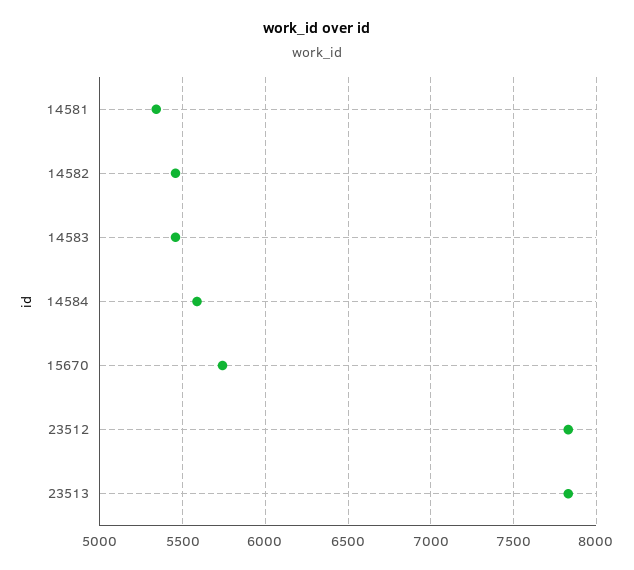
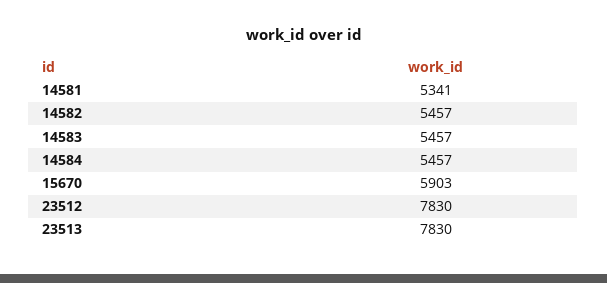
14584: 5600 -> 5457
15670: 5750 -> 5903

